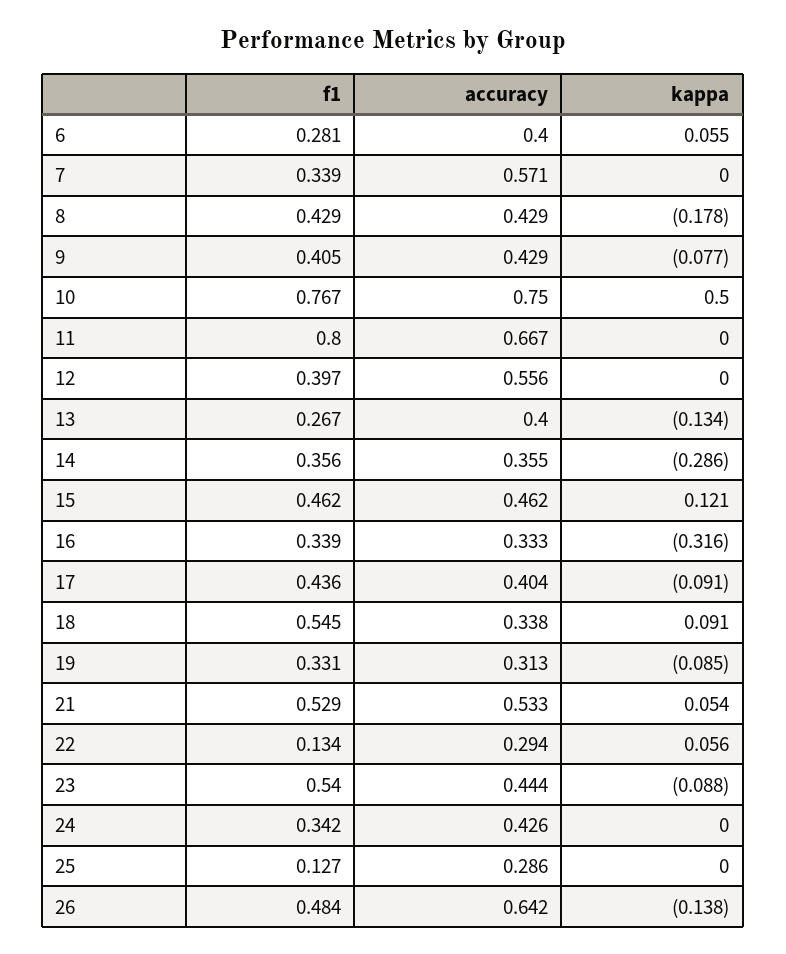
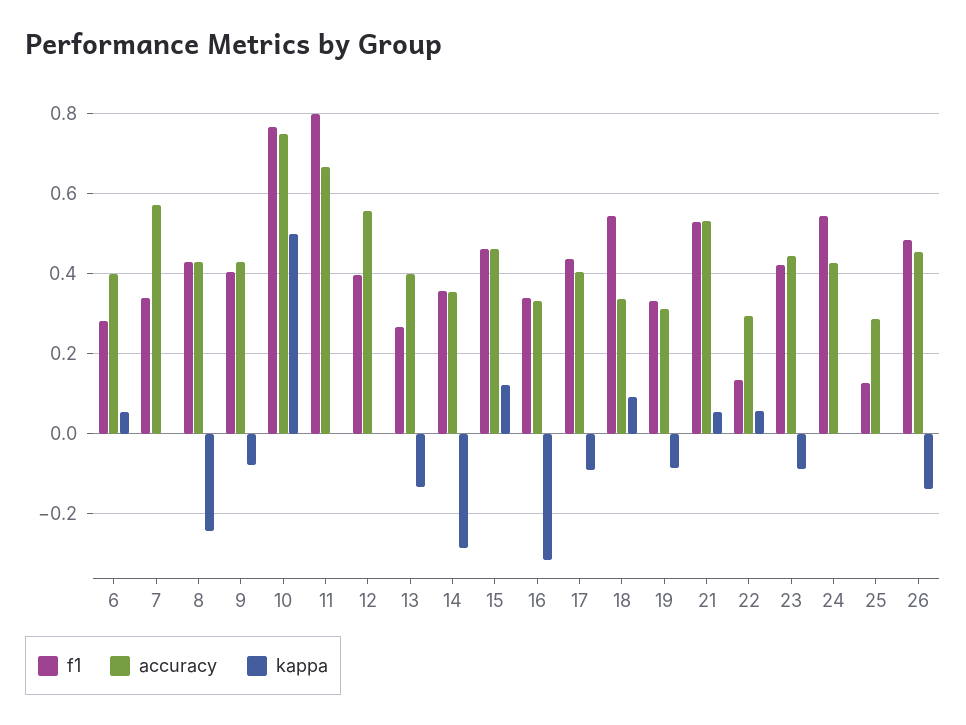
kappa, 8: -0.178 -> -0.24
f1, 23: 0.54 -> 0.42
f1, 24: 0.342 -> 0.54
accuracy, 26: 0.642 -> 0.46

